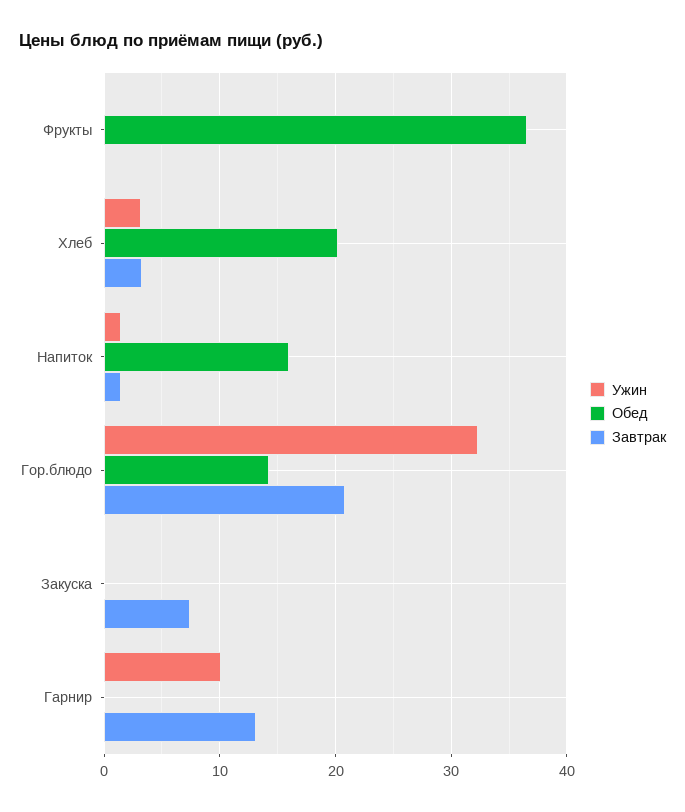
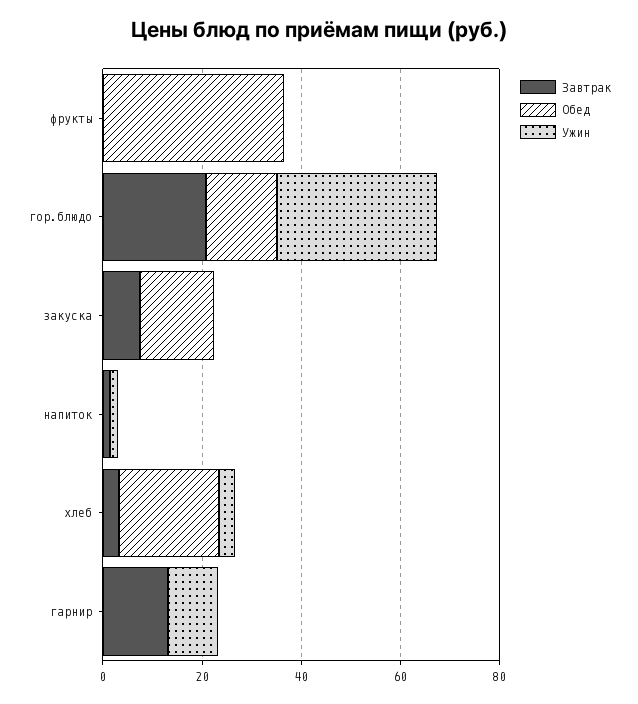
Обед, Напиток: 16 -> 0
Обед, Закуска: 0 -> 15

